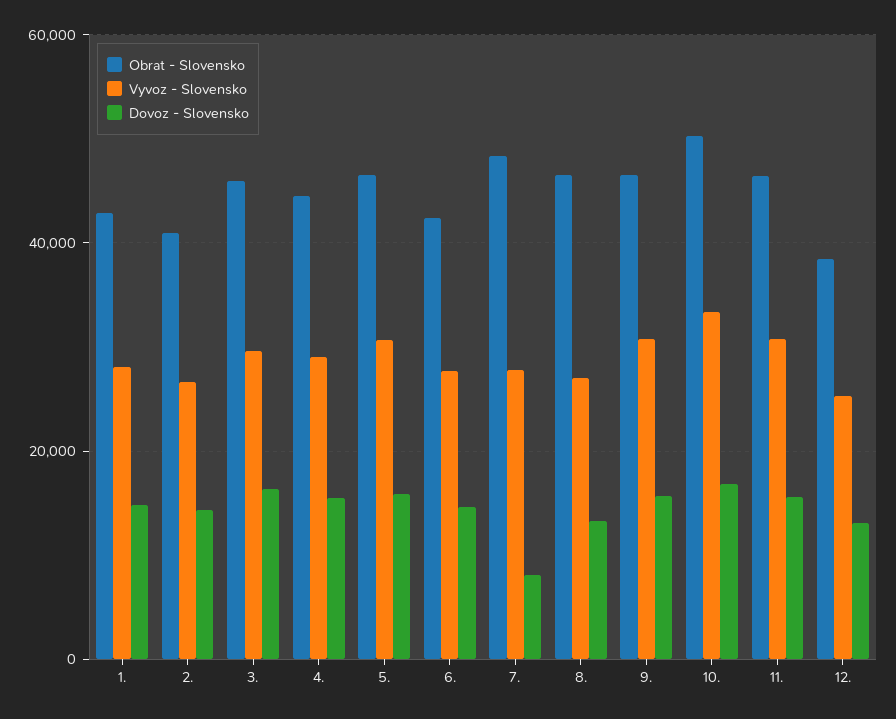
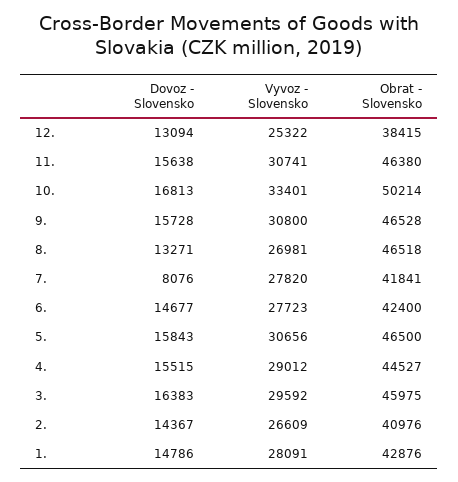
Obrat - Slovensko, 7.: 48000 -> 41841

